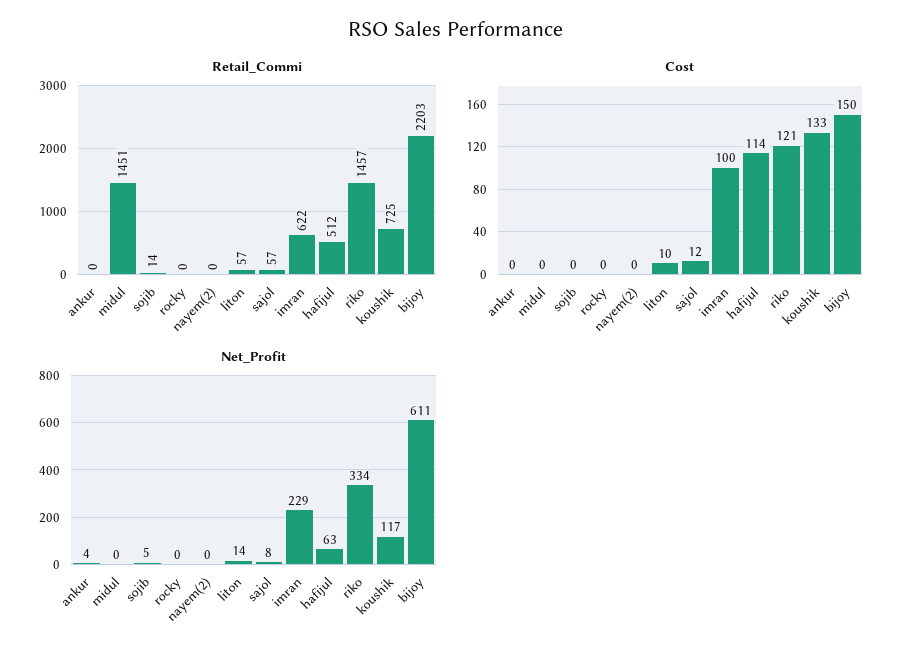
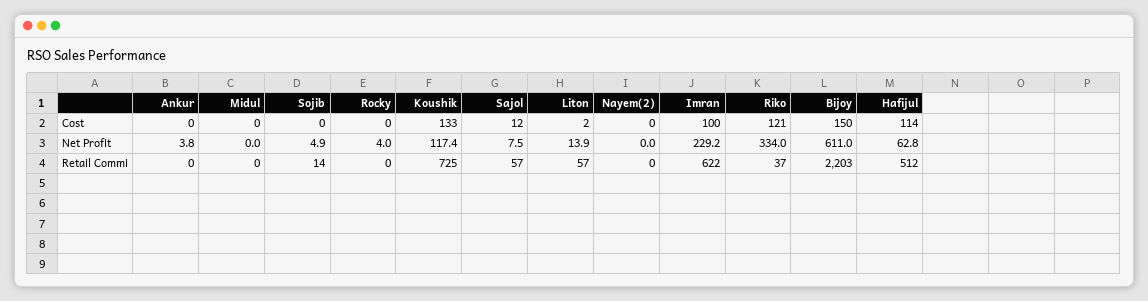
Retail_Commi, midul: 1451 -> 0
Retail_Commi, riko: 1457 -> 37
Cost, liton: 10 -> 2
Net_Profit, rocky: 0 -> 4

